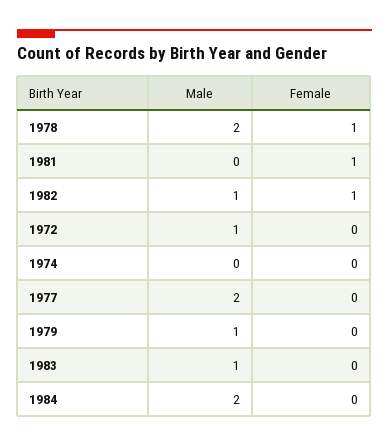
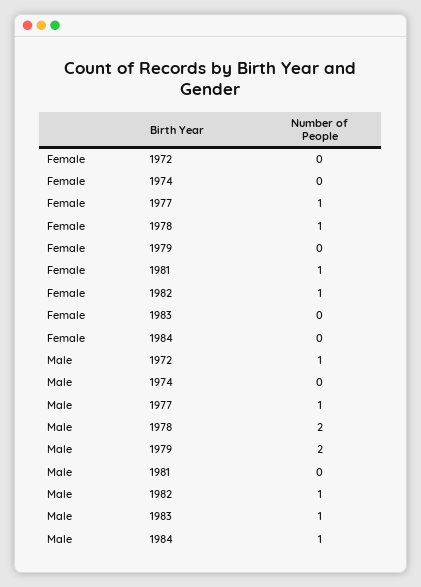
Male, 1977: 2 -> 1
Female, 1977: 0 -> 1
Male, 1979: 1 -> 2
Male, 1984: 2 -> 1

